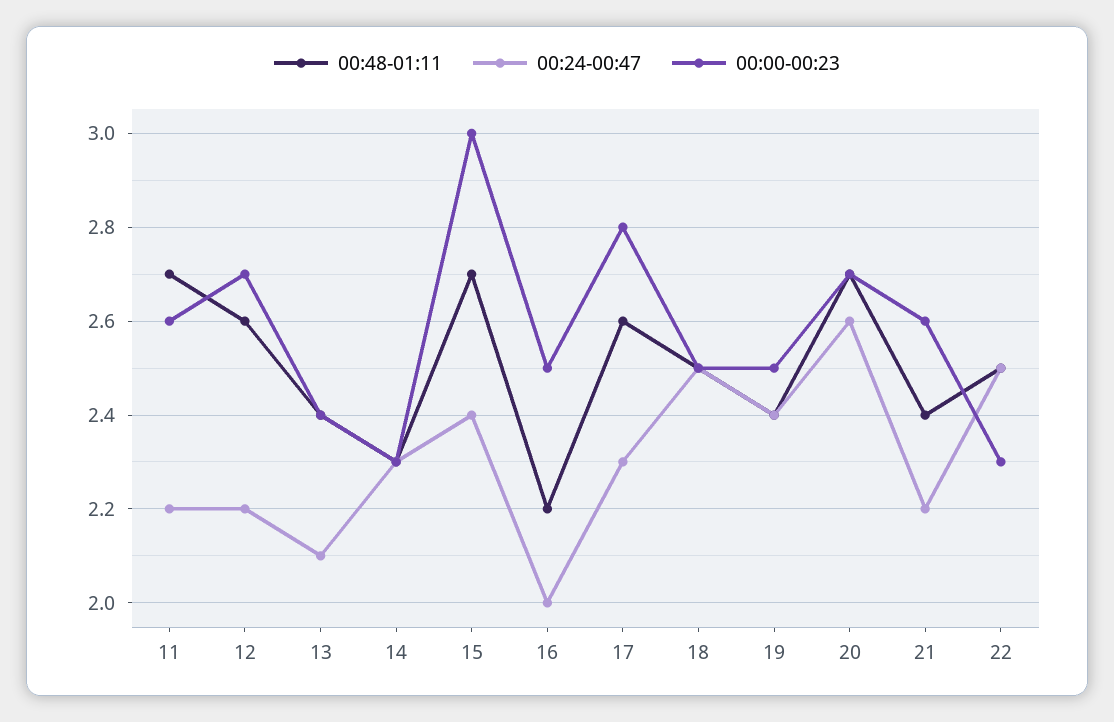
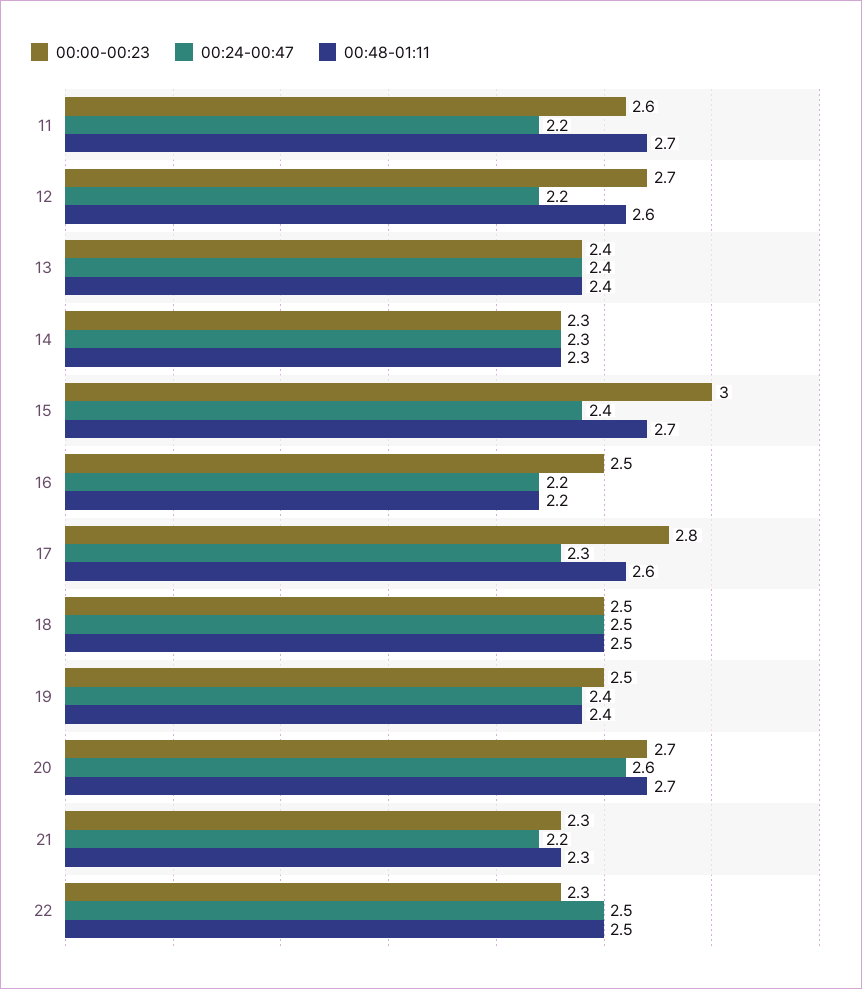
00:24-00:47, 13: 2.1 -> 2.4
00:24-00:47, 16: 2 -> 2.2
00:48-01:11, 21: 2.4 -> 2.3
00:00-00:23, 21: 2.6 -> 2.3

